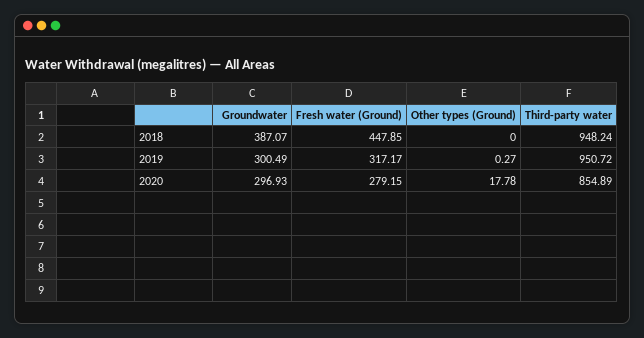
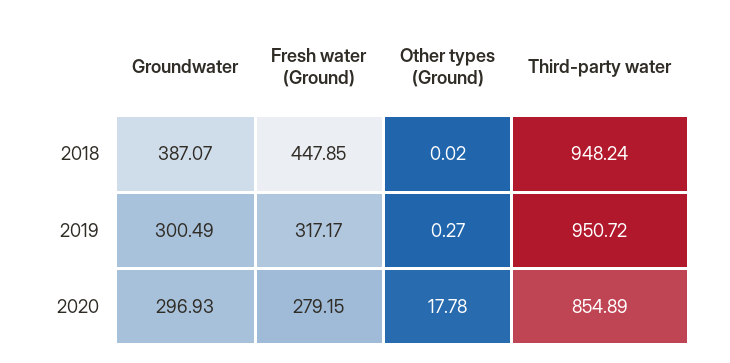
Other types (Ground), 2018: 0 -> 0.02

